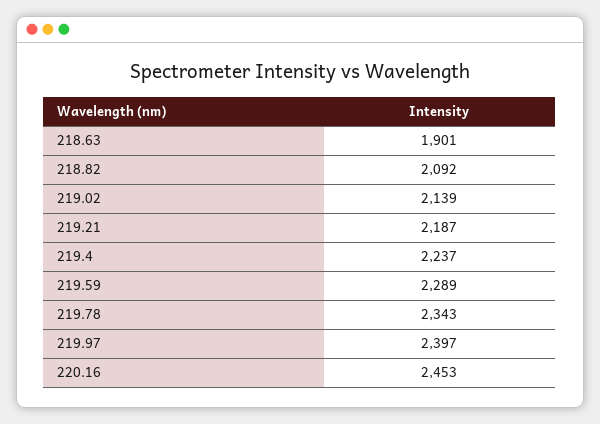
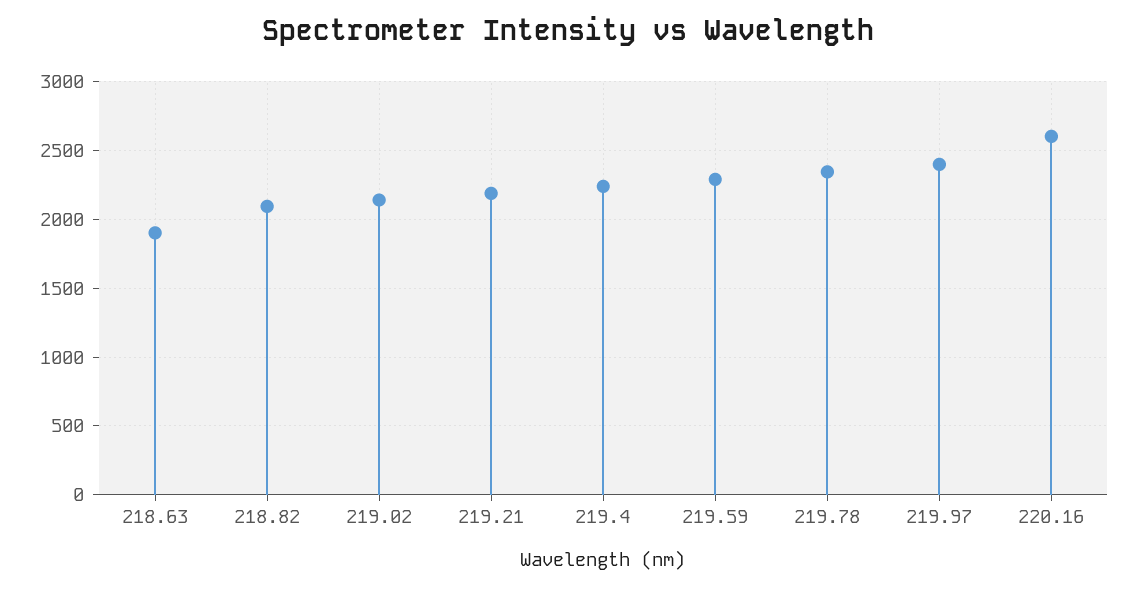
220.16: 2453 -> 2600

